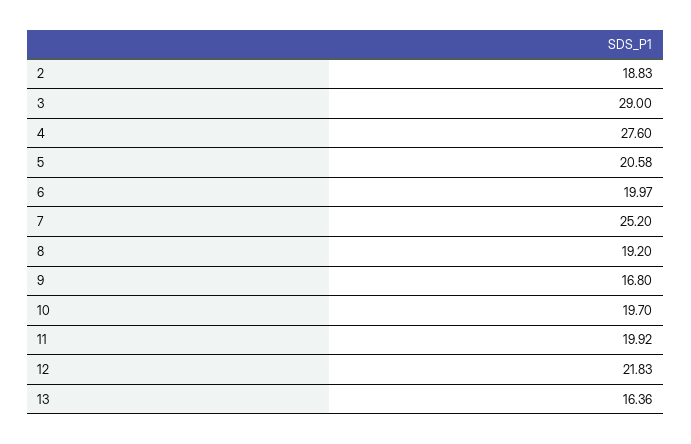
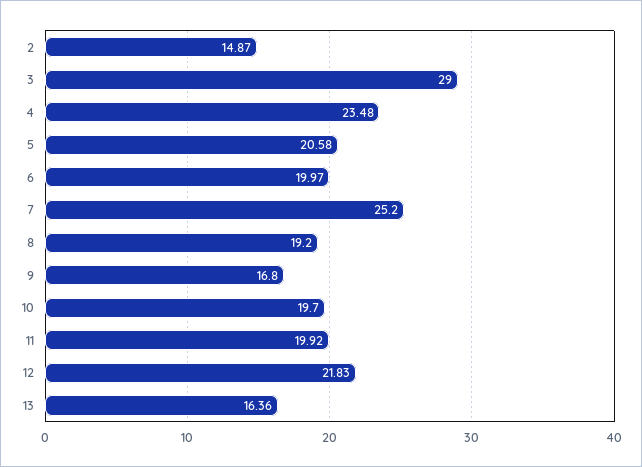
2: 18.83 -> 14.87
4: 27.6 -> 23.48

